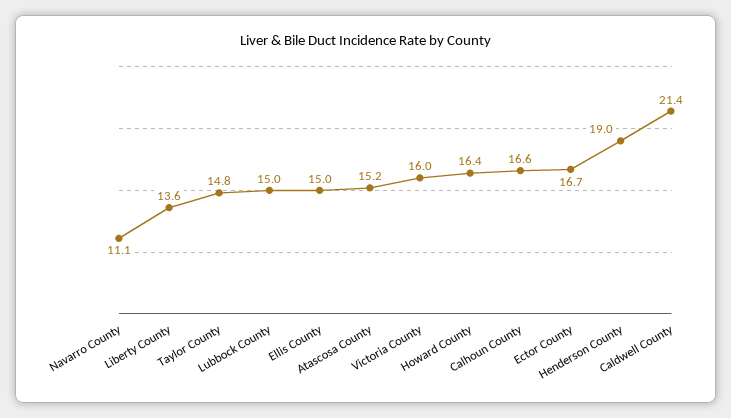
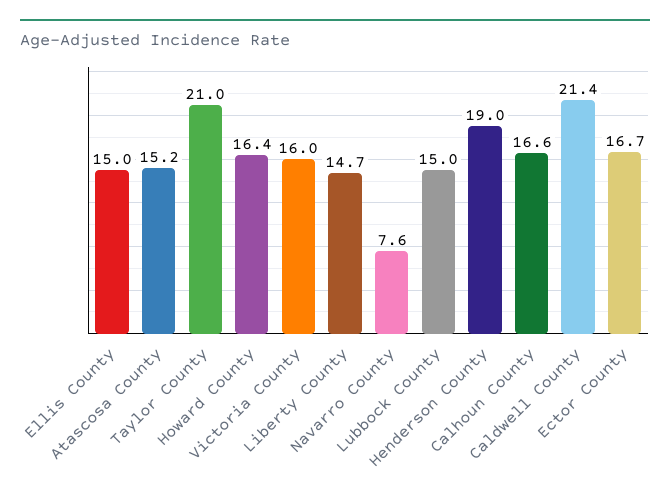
Navarro County: 11.1 -> 7.6
Liberty County: 13.6 -> 14.7
Taylor County: 14.8 -> 21

